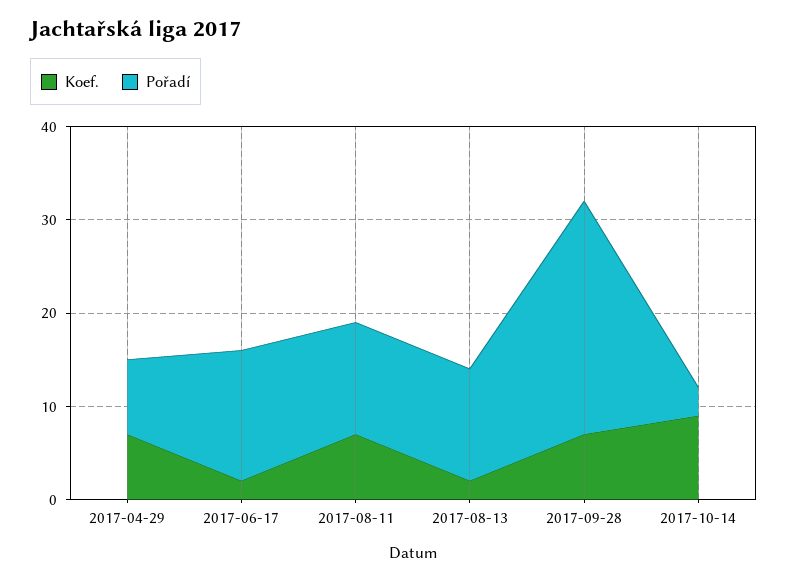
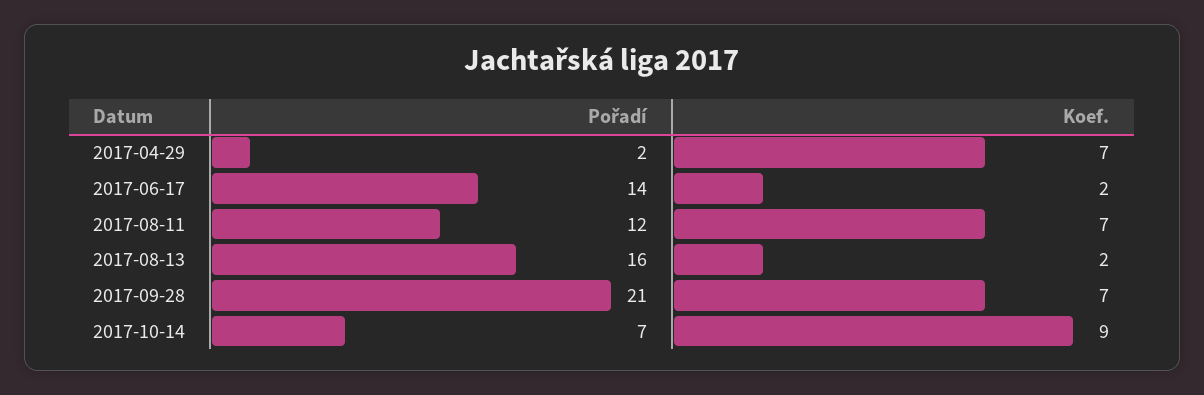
Pořadí, 2017-04-29: 8 -> 2
Pořadí, 2017-08-13: 12 -> 16
Pořadí, 2017-09-28: 25 -> 21
Pořadí, 2017-10-14: 3 -> 7

